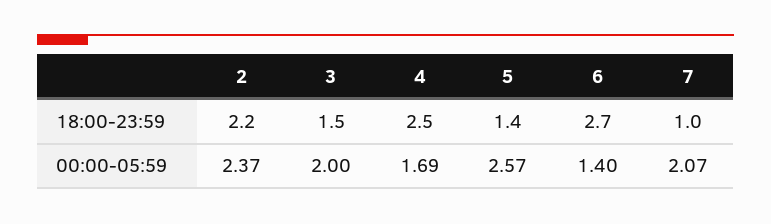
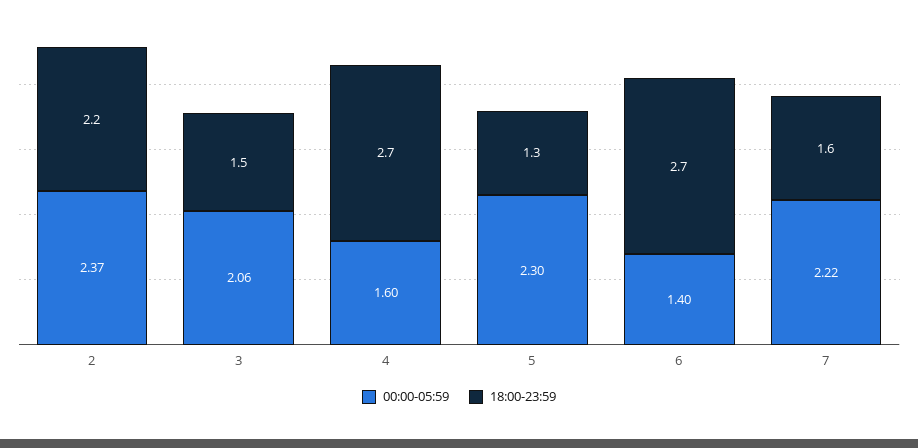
18:00-23:59, 4: 2.5 -> 2.7
18:00-23:59, 5: 1.4 -> 1.3
18:00-23:59, 7: 1 -> 1.6
00:00-05:59, 3: 2 -> 2.06
00:00-05:59, 4: 1.69 -> 1.6
00:00-05:59, 5: 2.57 -> 2.3
00:00-05:59, 7: 2.07 -> 2.22

